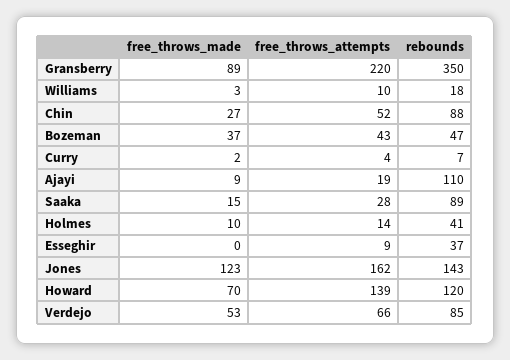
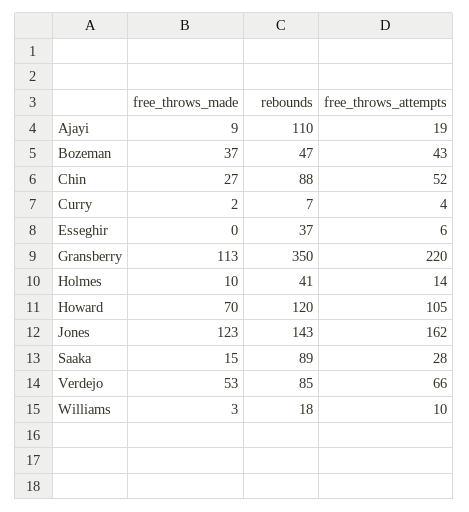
free_throws_made, Gransberry: 89 -> 113
free_throws_attempts, Esseghir: 9 -> 6
free_throws_attempts, Howard: 139 -> 105

